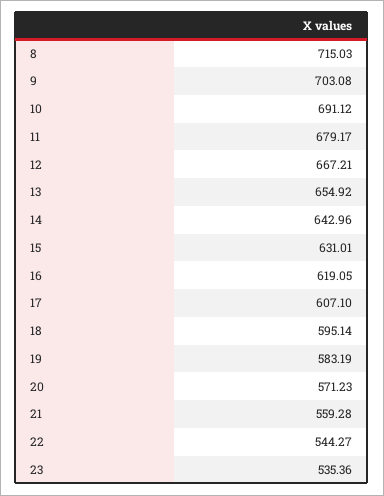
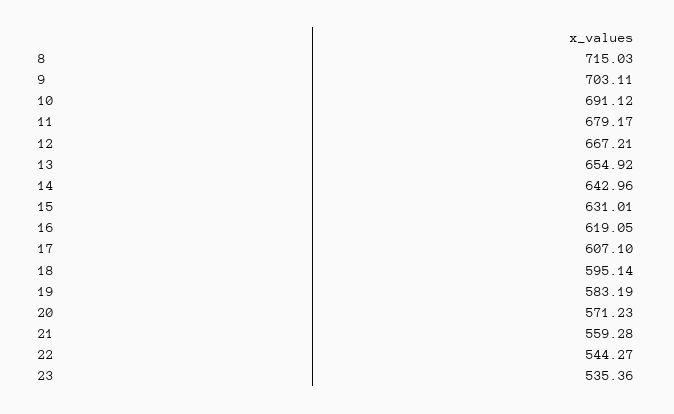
9: 703.08 -> 703.11

